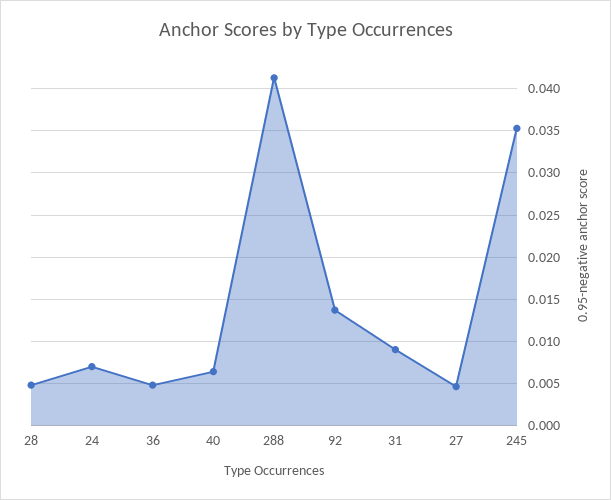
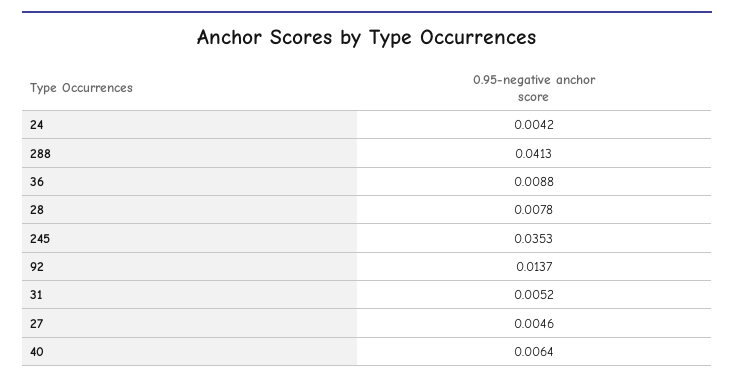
28: 0.005 -> 0.0078
24: 0.007 -> 0.0042
36: 0.005 -> 0.0088
31: 0.009 -> 0.0052

